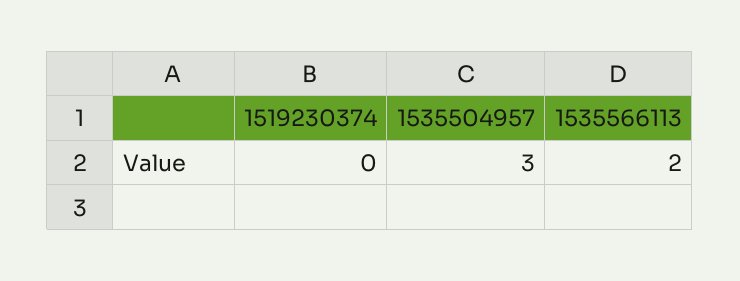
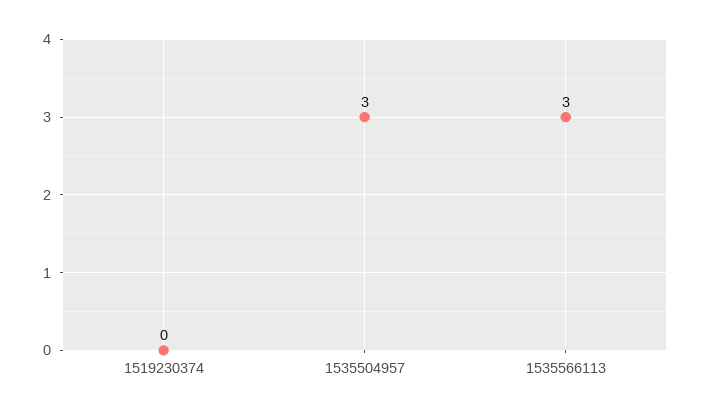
1535566113: 2 -> 3

